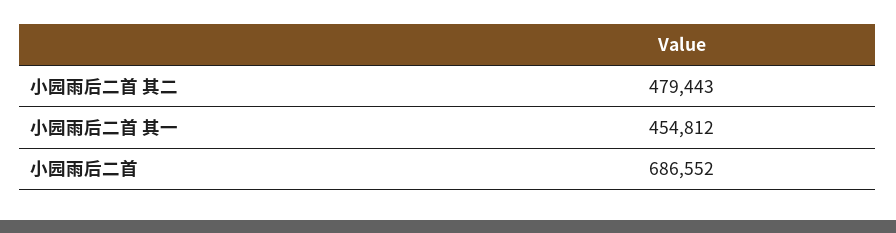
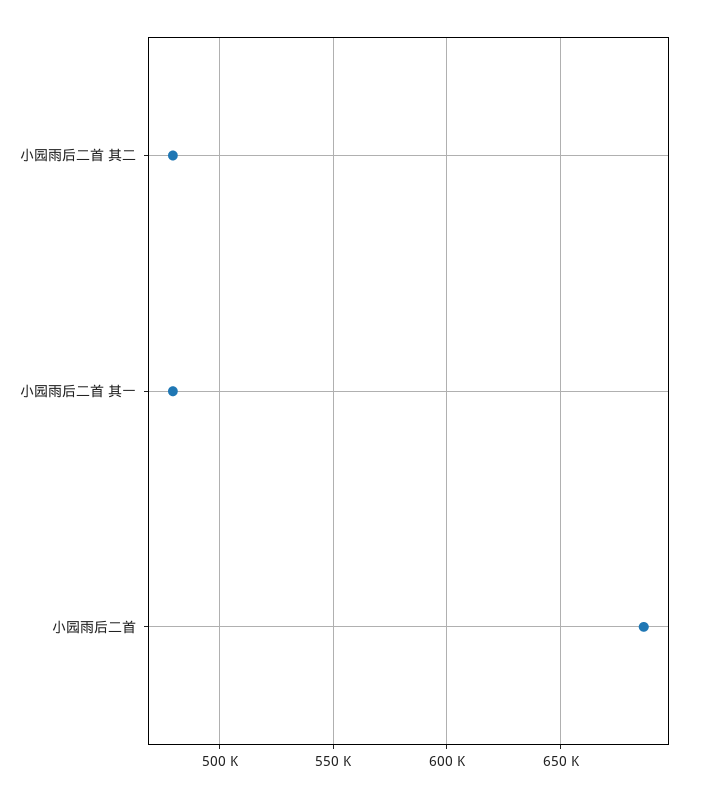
小园雨后二首 其一: 454812 -> 480000

